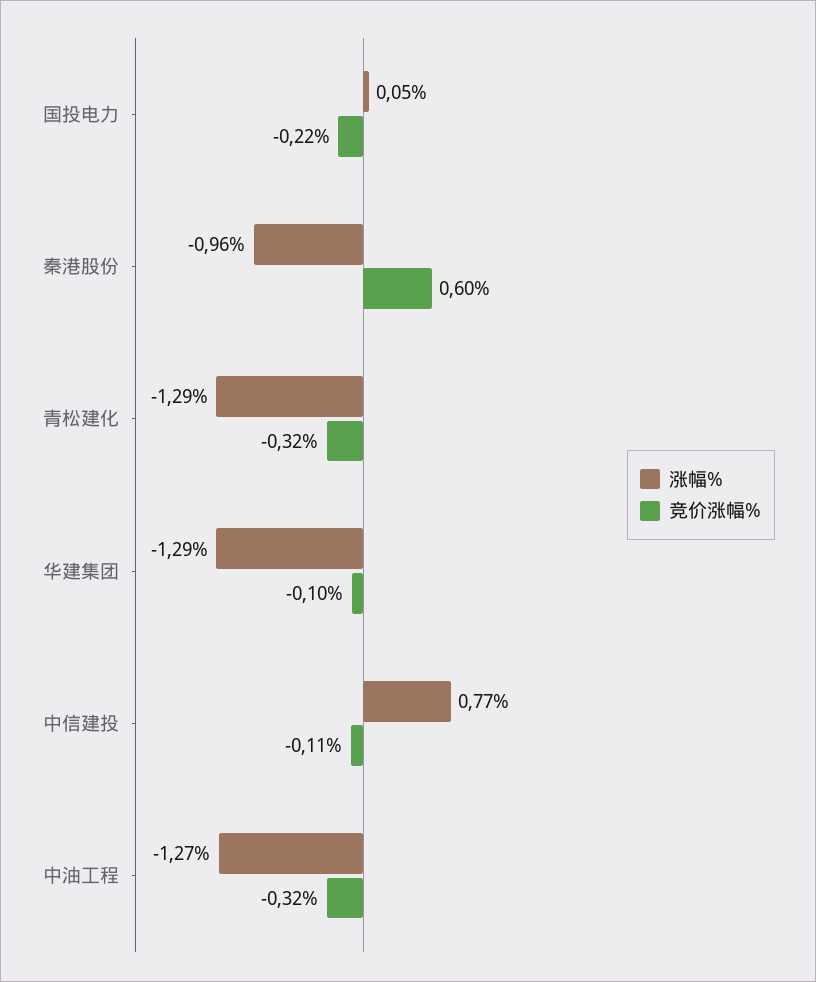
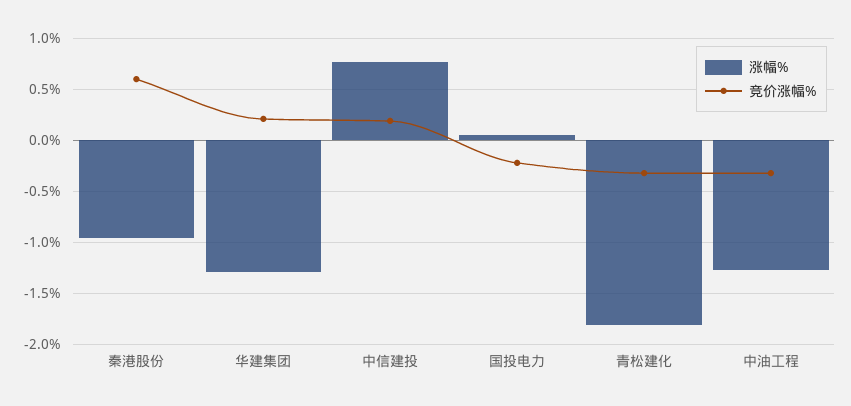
涨幅%, 青松建化: -1.29 -> -1.8
竞价涨幅%, 华建集团: -0.1 -> 0.2
竞价涨幅%, 中信建投: -0.11 -> 0.2

